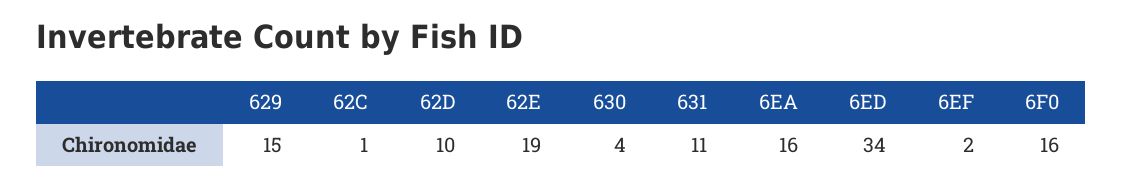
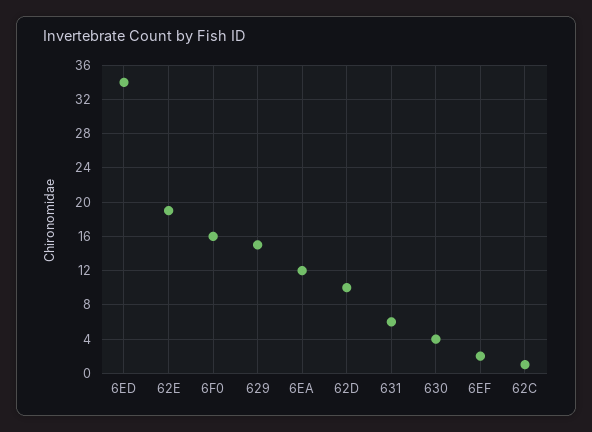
631: 11 -> 6
6EA: 16 -> 12

